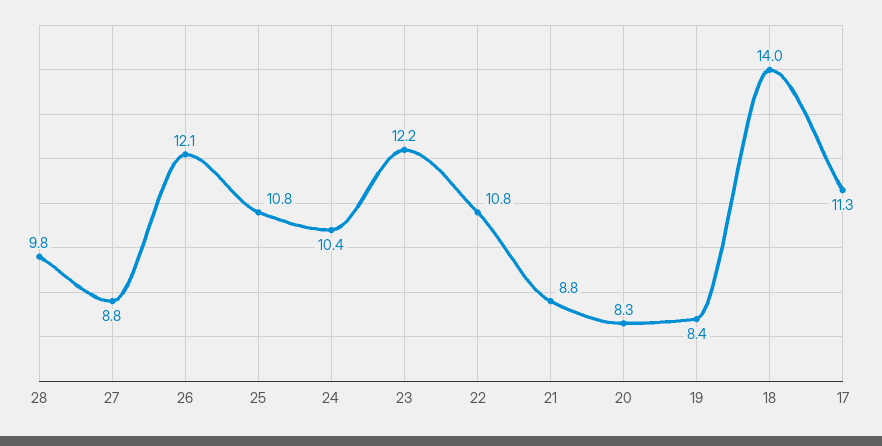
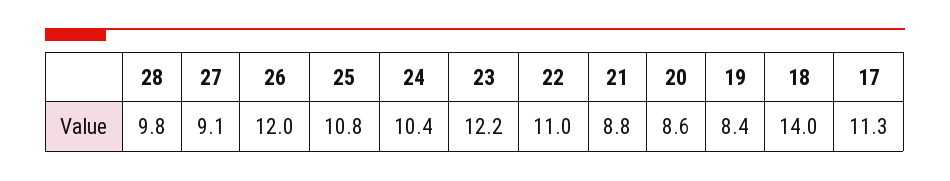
27: 8.8 -> 9.1
26: 12.1 -> 12
22: 10.8 -> 11
20: 8.3 -> 8.6

